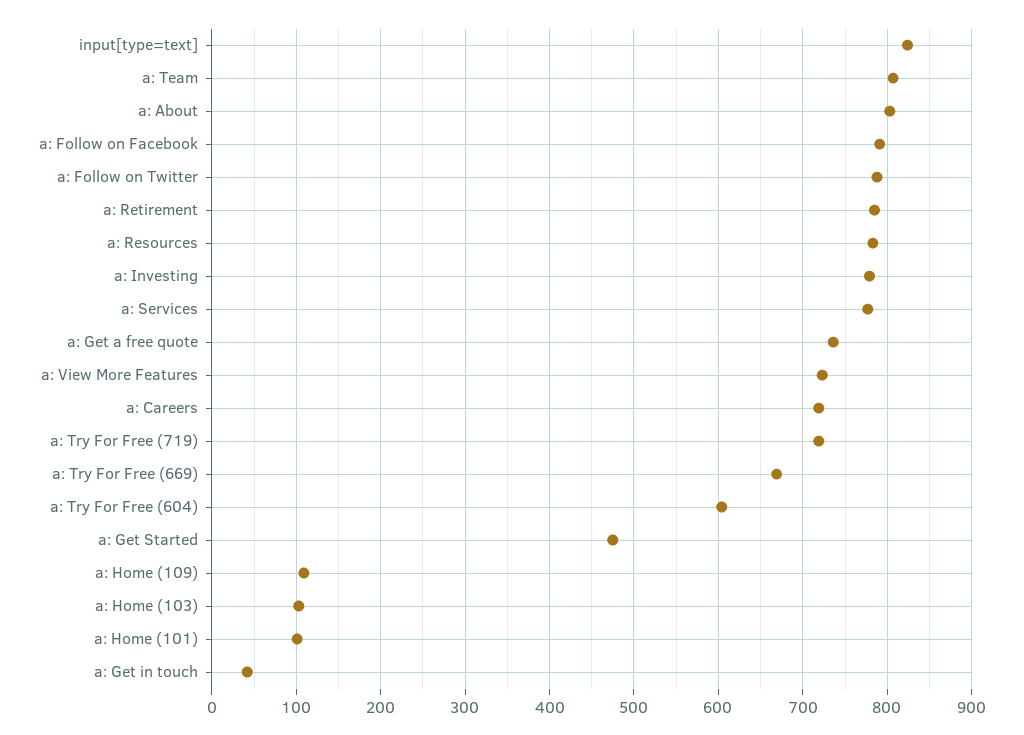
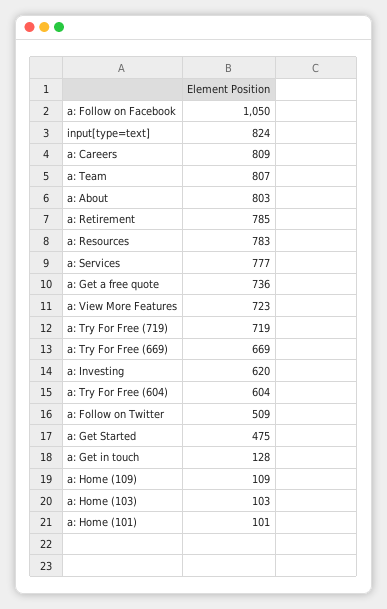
a: Follow on Facebook: 790 -> 1050
a: Follow on Twitter: 790 -> 509
a: Investing: 780 -> 620
a: Careers: 720 -> 809
a: Get in touch: 40 -> 128

